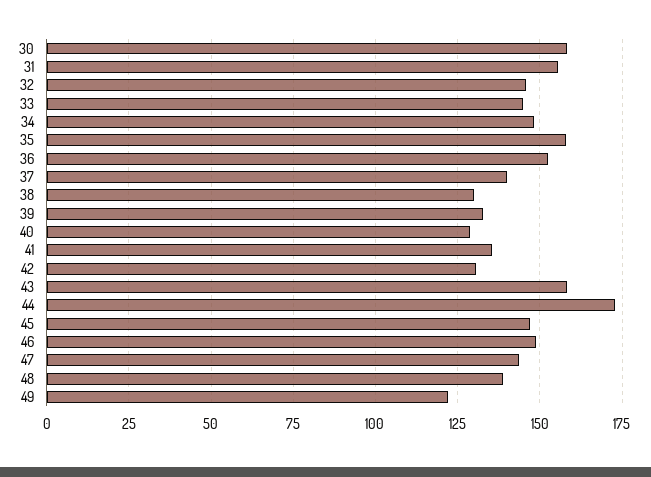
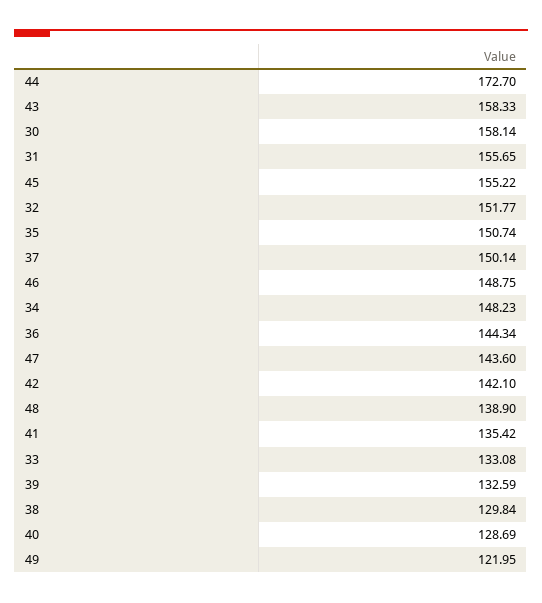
32: 145 -> 151.77
33: 145 -> 133.08
35: 157.5 -> 150.74
36: 152.5 -> 144.34
37: 140 -> 150.14
42: 130 -> 142.1
45: 147.5 -> 155.22

